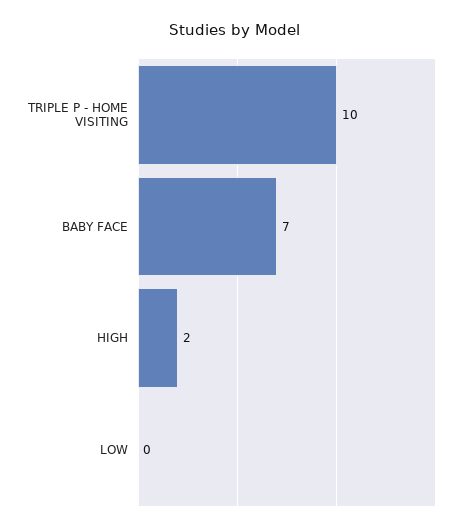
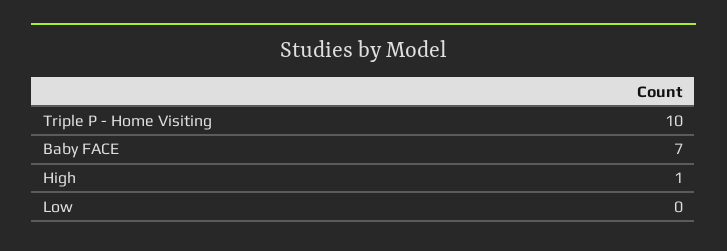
HIGH: 2 -> 1

